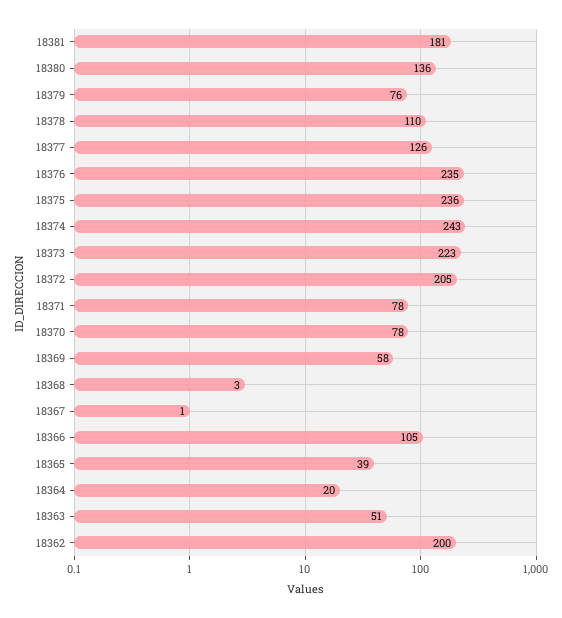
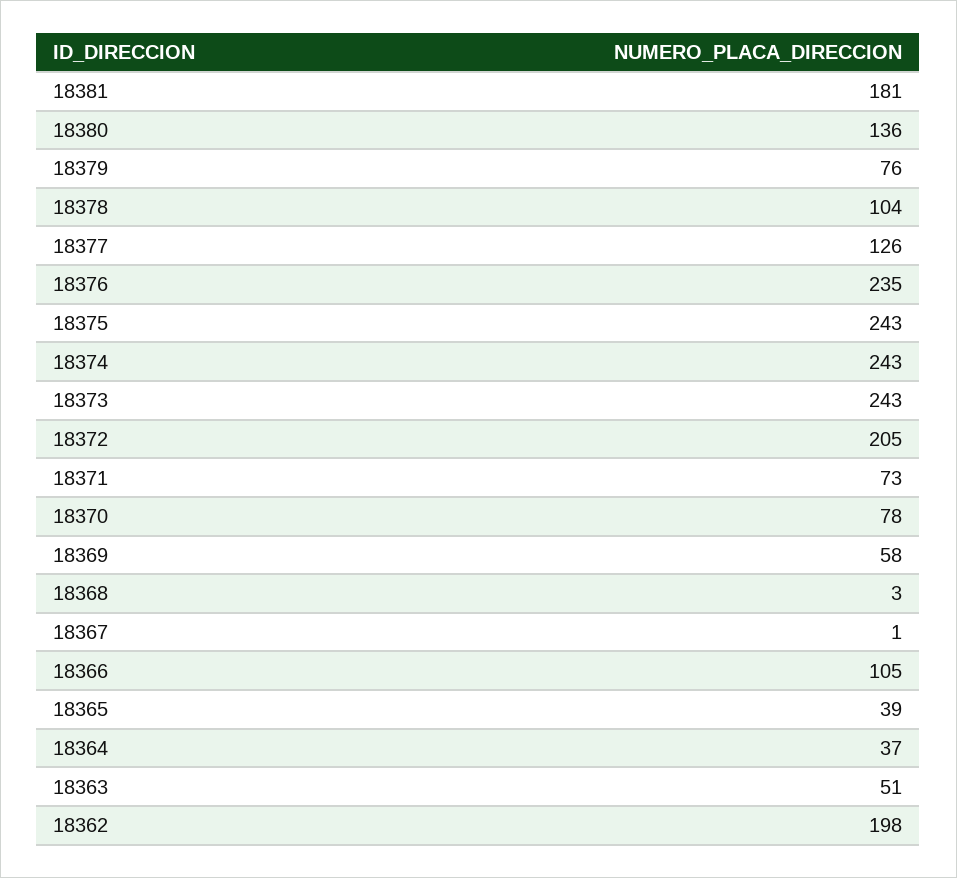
18378: 110 -> 104
18375: 236 -> 243
18373: 223 -> 243
18371: 78 -> 73
18364: 20 -> 37
18362: 200 -> 198

